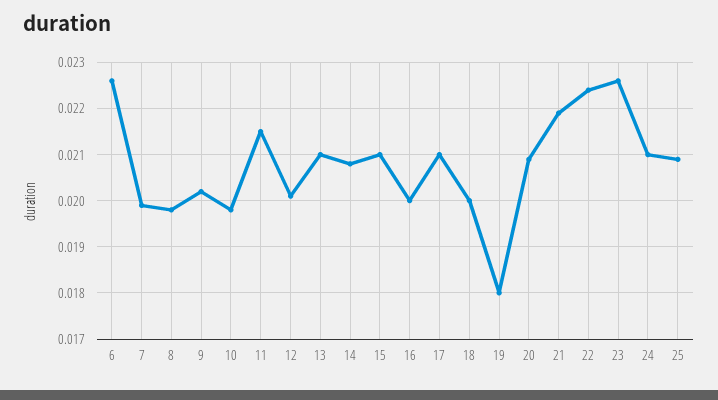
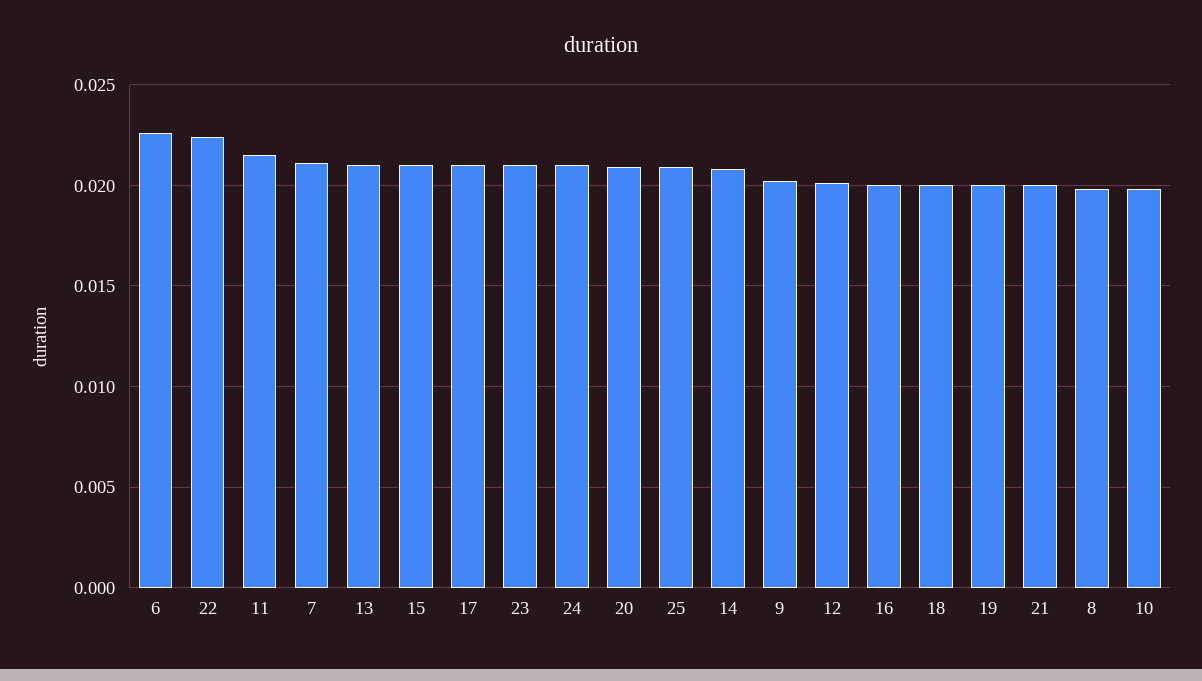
7: 0.02 -> 0.021
19: 0.018 -> 0.02
21: 0.022 -> 0.02
23: 0.0225 -> 0.021

